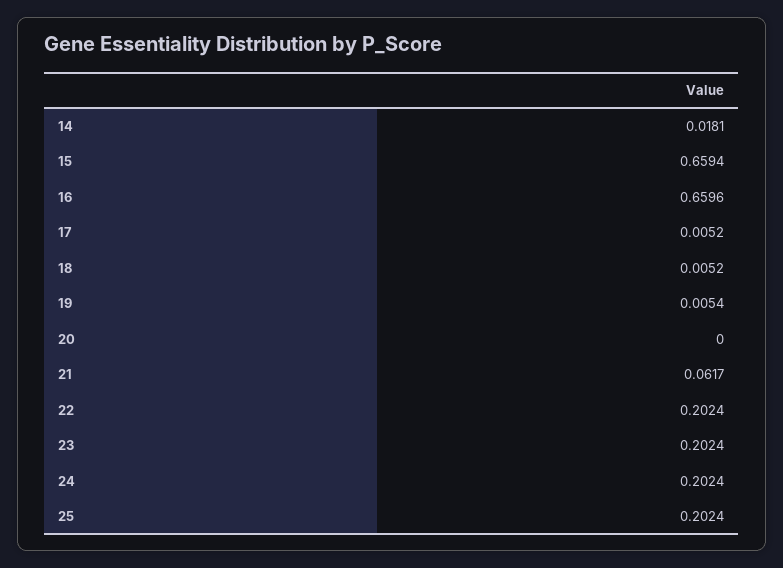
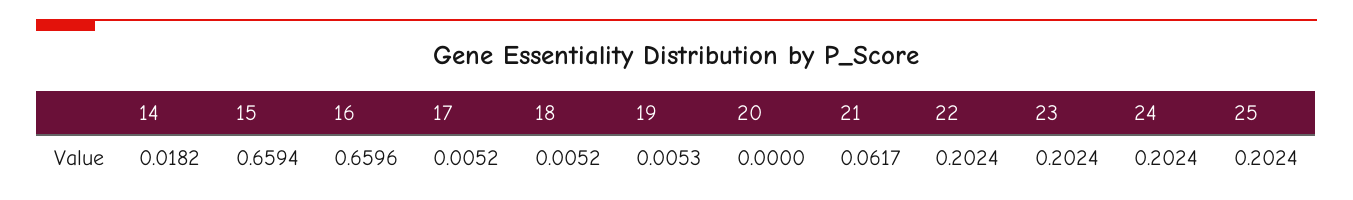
14: 0.0181 -> 0.0182
19: 0.0054 -> 0.0053

